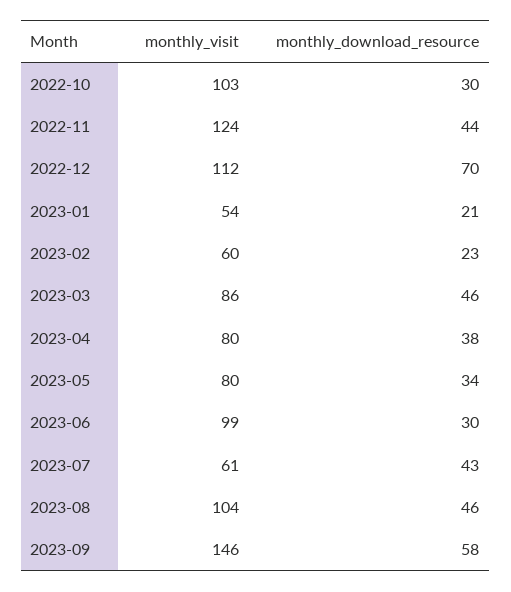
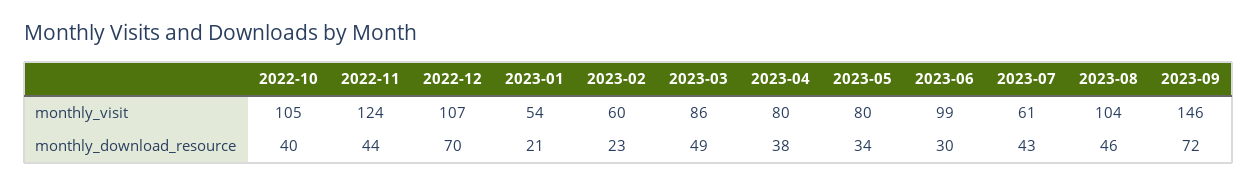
monthly_visit, 2022-10: 103 -> 105
monthly_download_resource, 2022-10: 30 -> 40
monthly_visit, 2022-12: 112 -> 107
monthly_download_resource, 2023-03: 46 -> 49
monthly_download_resource, 2023-09: 58 -> 72

